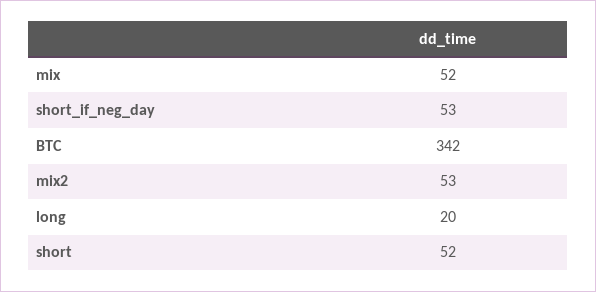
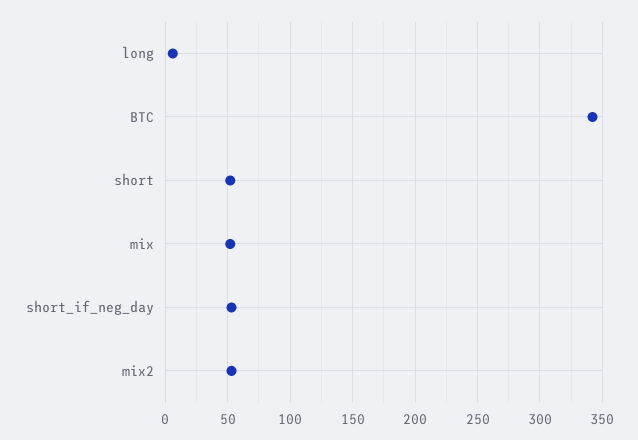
long: 20 -> 5

